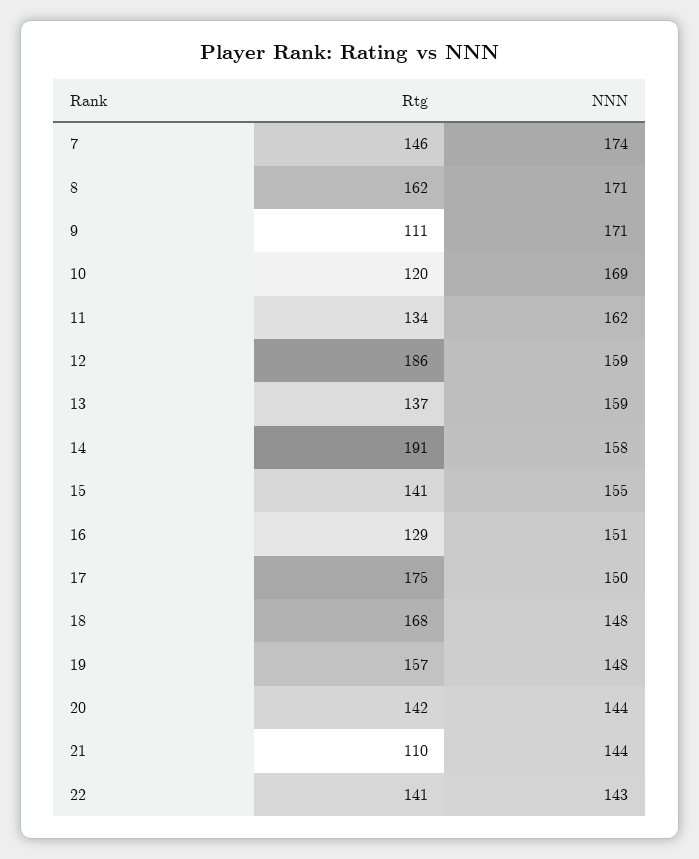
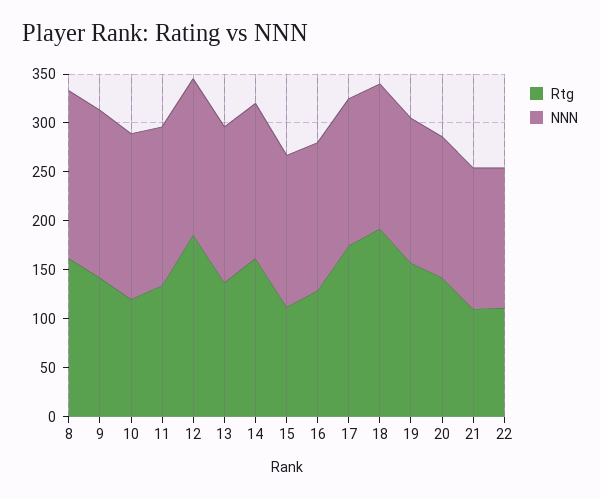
Rtg, 7: 146 -> none
NNN, 7: 174 -> none
Rtg, 9: 111 -> 140
Rtg, 14: 191 -> 160
Rtg, 15: 141 -> 110
Rtg, 18: 168 -> 190
Rtg, 22: 141 -> 110

